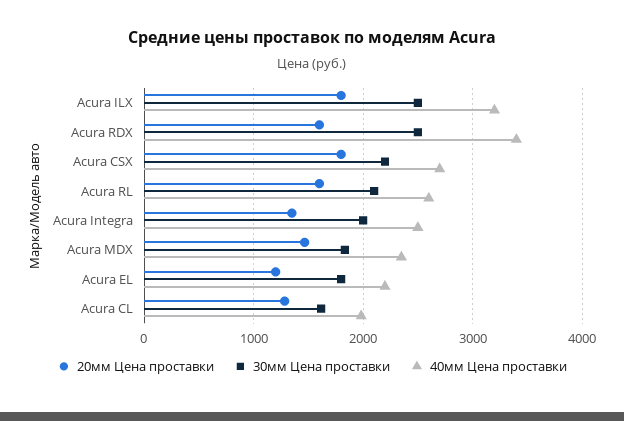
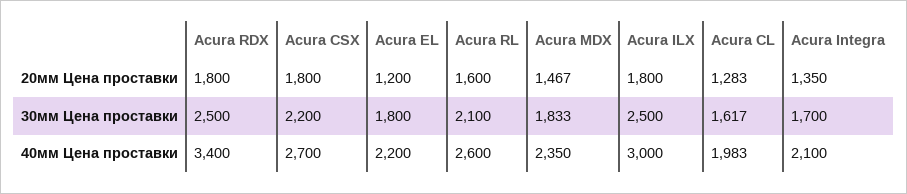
40мм Цена проставки, Acura ILX: 3200 -> 3000
20мм Цена проставки, Acura RDX: 1600 -> 1800
30мм Цена проставки, Acura Integra: 2000 -> 1700
40мм Цена проставки, Acura Integra: 2500 -> 2100

